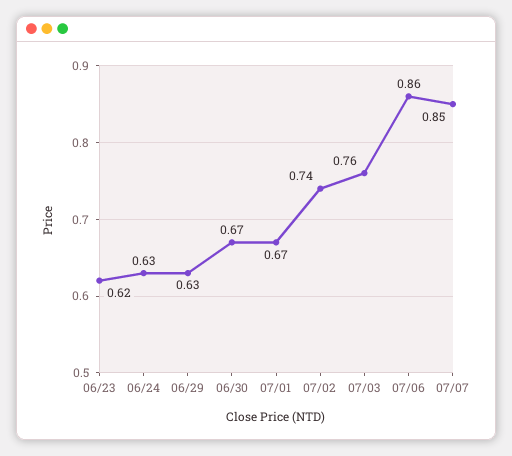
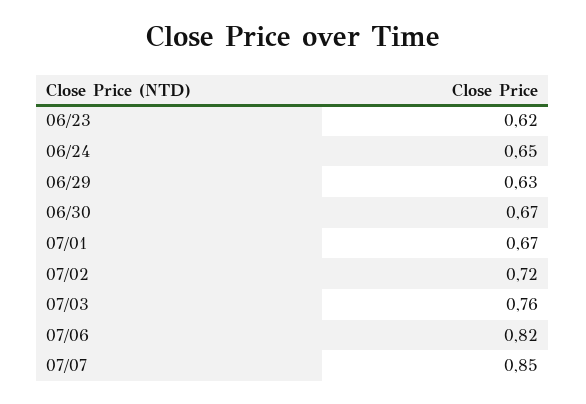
06/24: 0.63 -> 0.65
07/02: 0.74 -> 0.72
07/06: 0.86 -> 0.82

